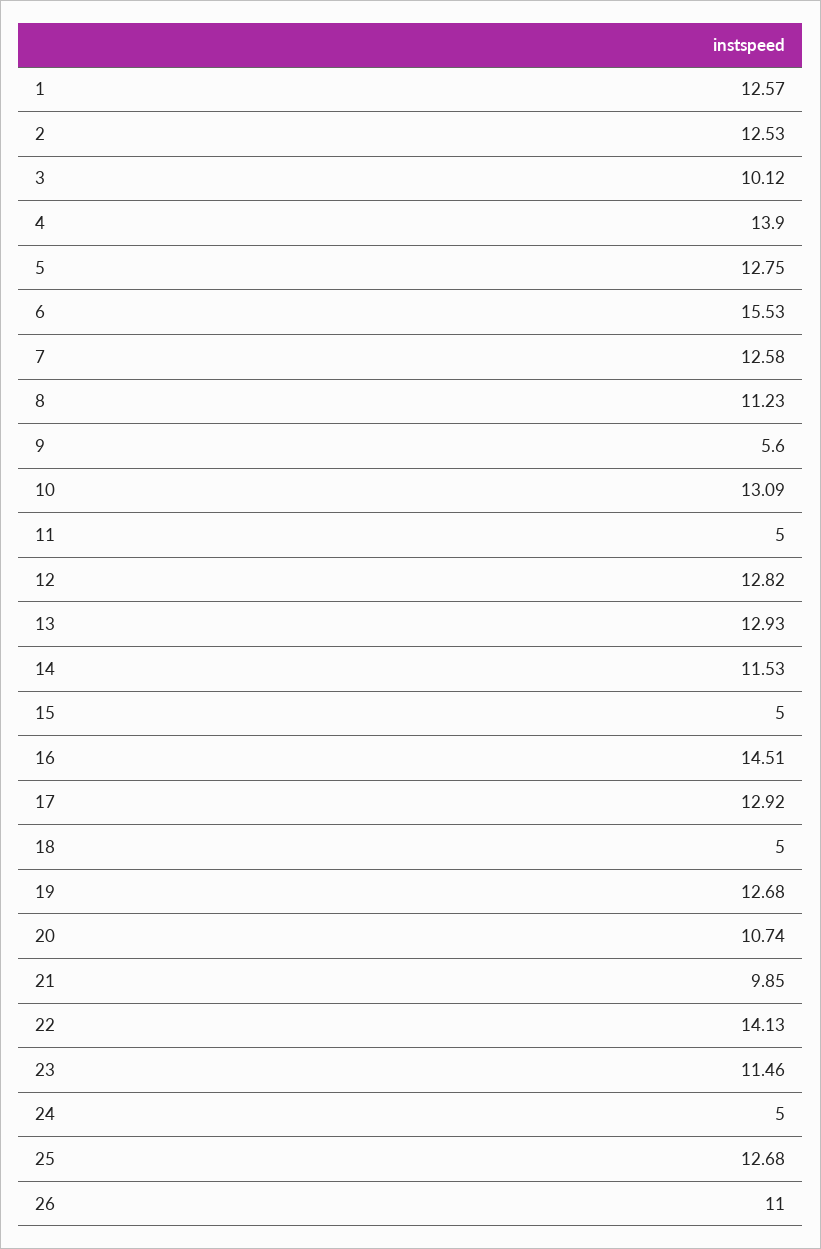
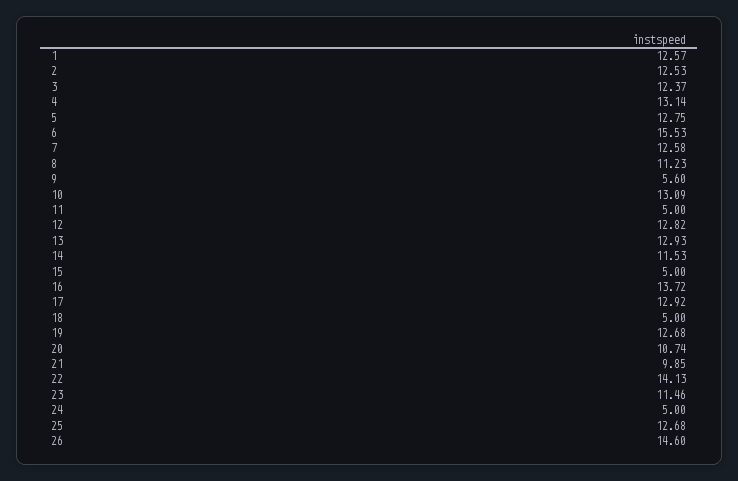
3: 10.12 -> 12.37
4: 13.9 -> 13.14
16: 14.51 -> 13.72
26: 11 -> 14.6

